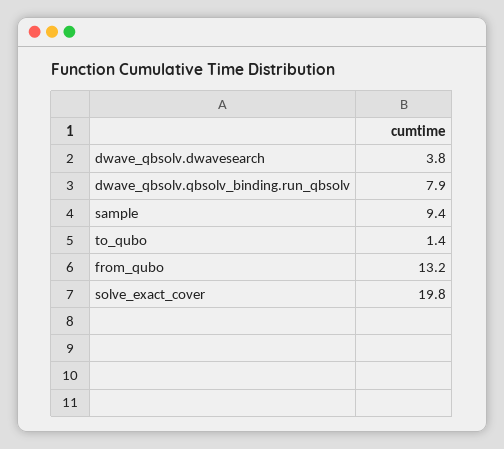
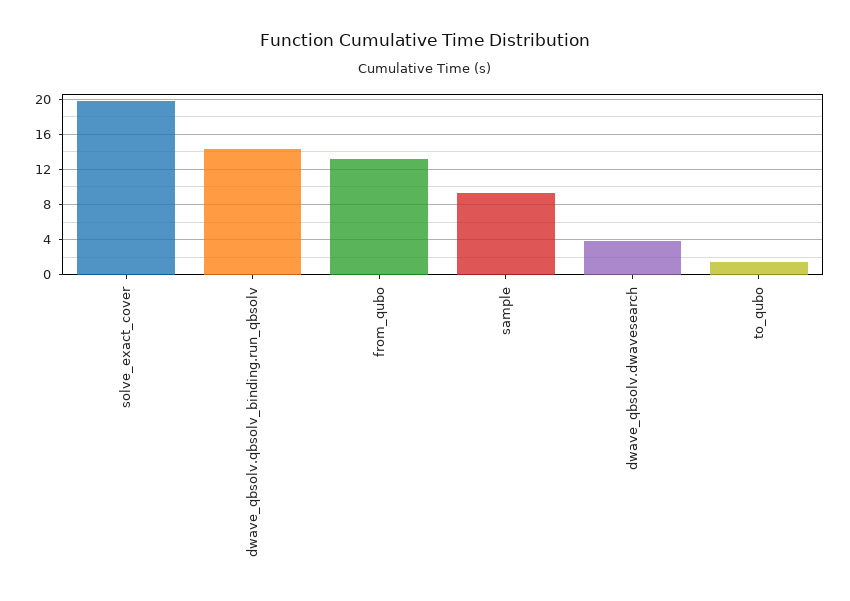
dwave_qbsolv.qbsolv_binding.run_qbsolv: 7.9 -> 14

